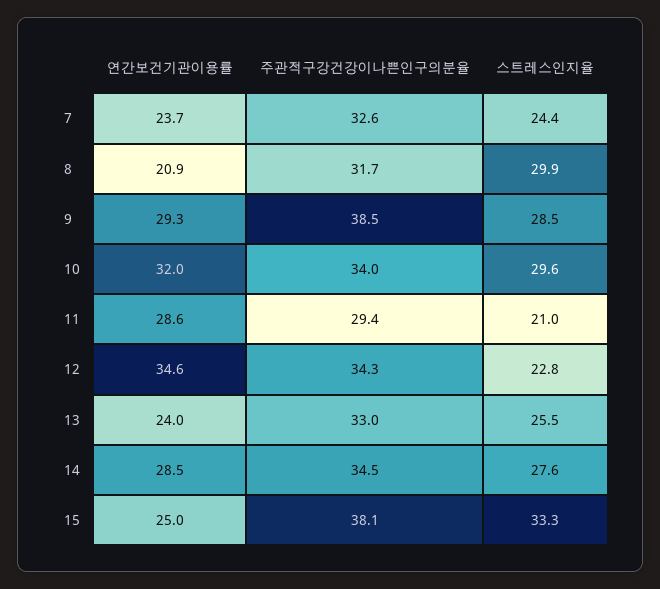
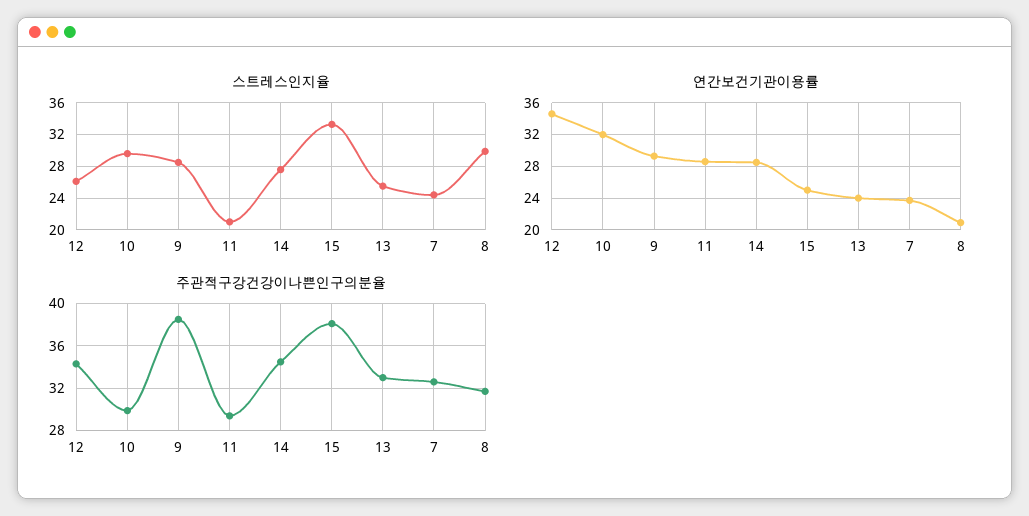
주관적구강건강이나쁜인구의분율, 10: 34 -> 30
스트레스인지율, 12: 22.8 -> 26

